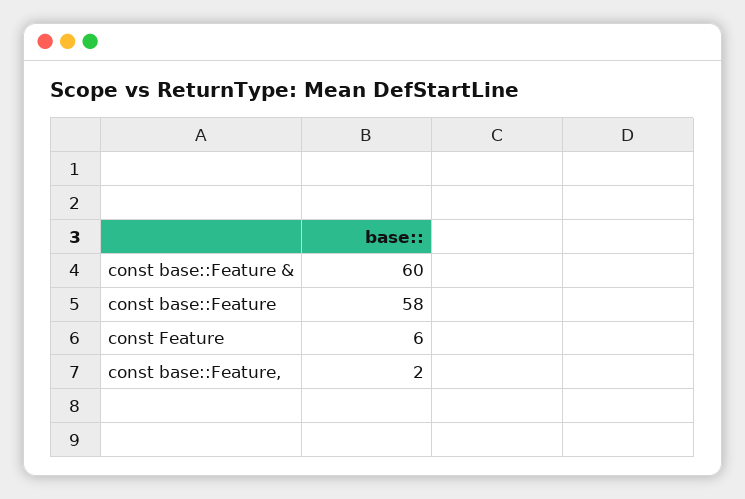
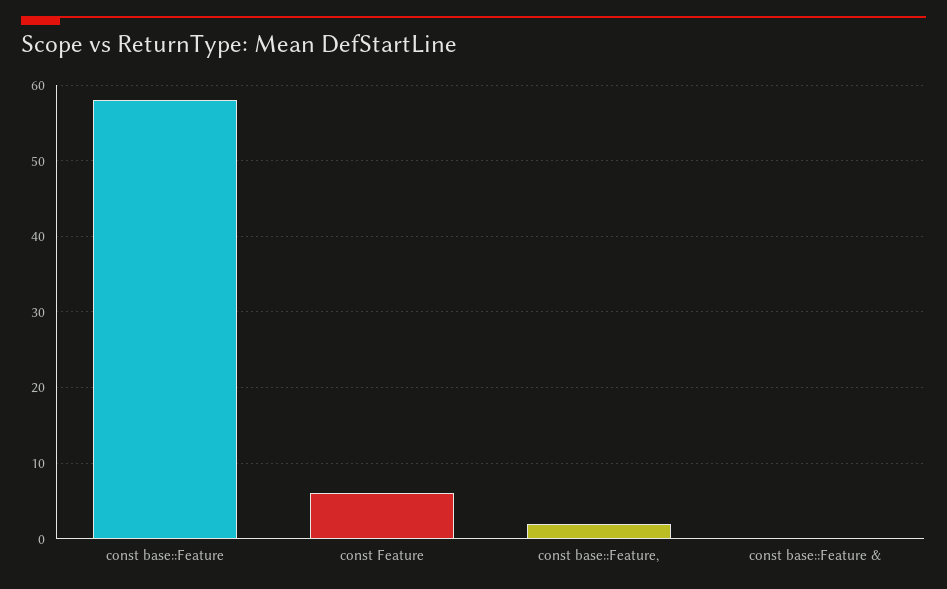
const base::Feature &: 60 -> 0

